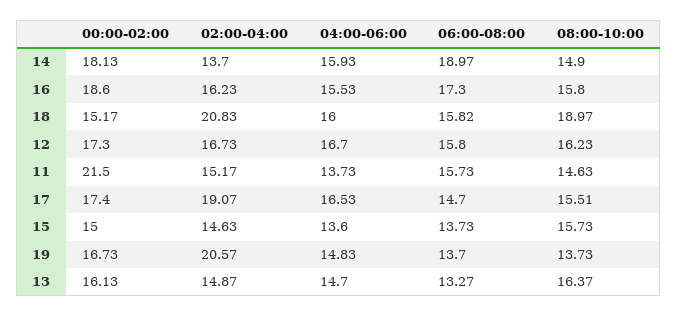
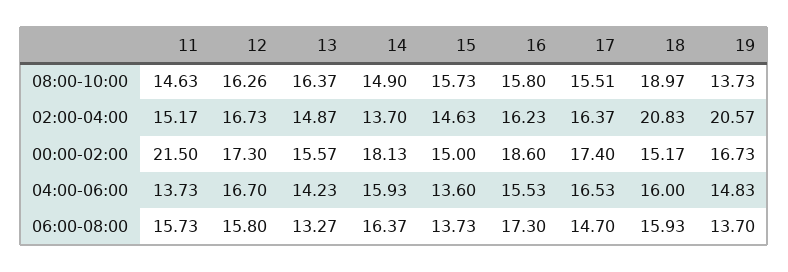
06:00-08:00, 14: 18.97 -> 16.37
06:00-08:00, 18: 15.82 -> 15.93
08:00-10:00, 12: 16.23 -> 16.26
02:00-04:00, 17: 19.07 -> 16.37
00:00-02:00, 13: 16.13 -> 15.57
04:00-06:00, 13: 14.7 -> 14.23

